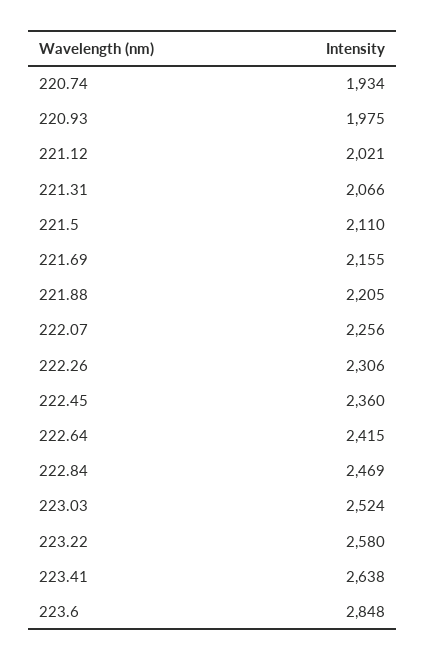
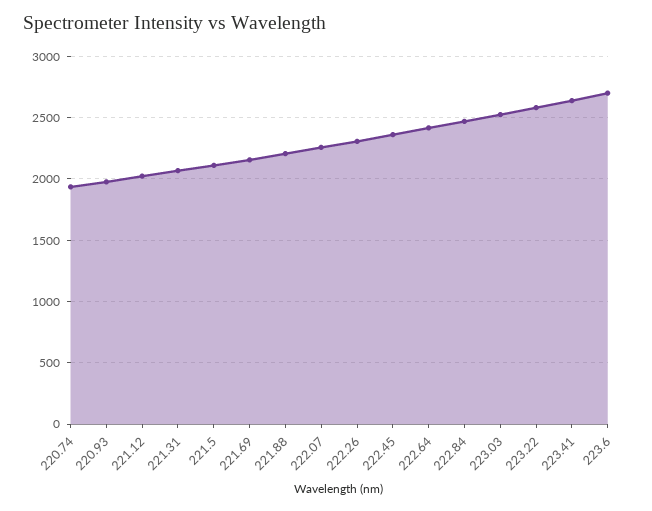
223.6: 2848 -> 2700

